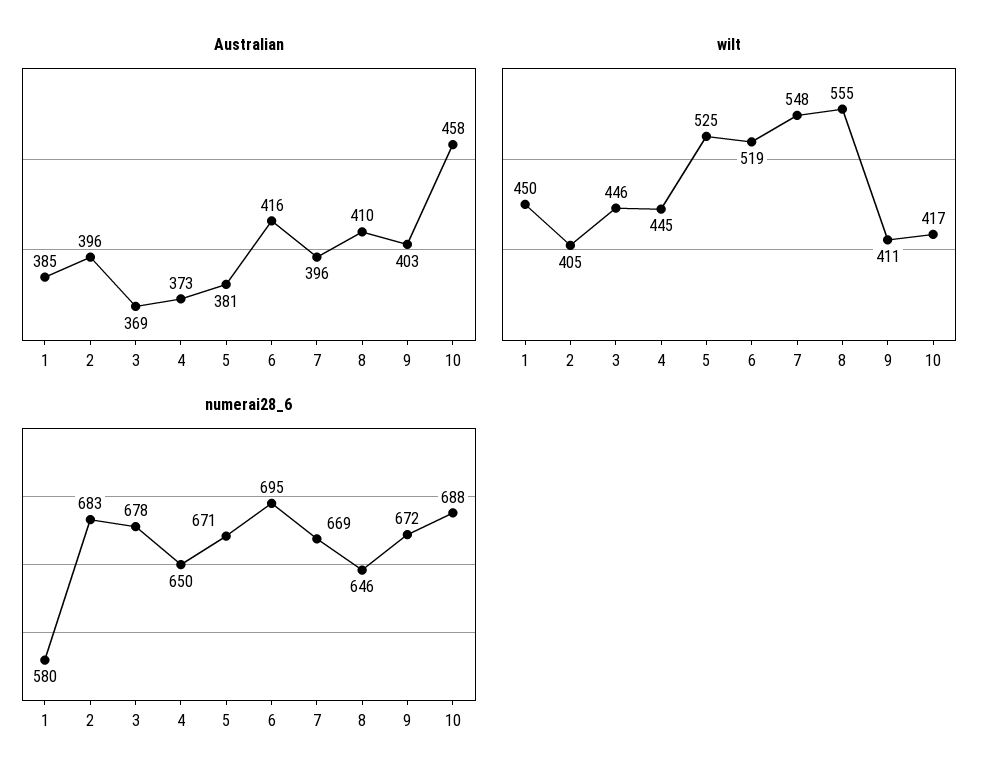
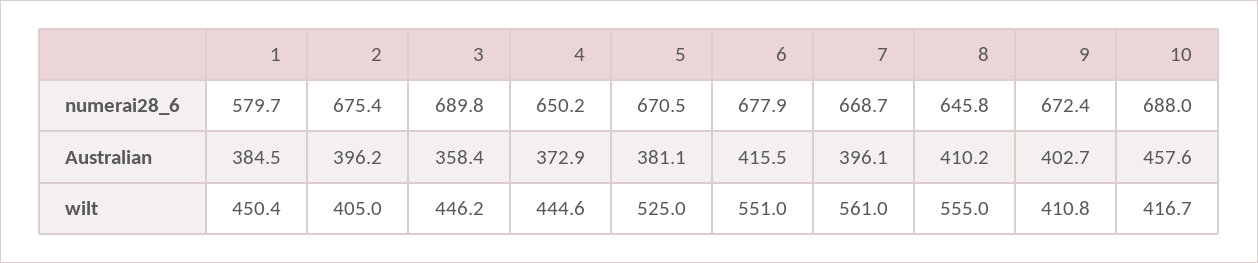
Australian, 3: 369 -> 358.4
wilt, 6: 519 -> 551
wilt, 7: 548 -> 561
numerai28_6, 2: 683 -> 675.4
numerai28_6, 3: 678 -> 689.8
numerai28_6, 6: 695 -> 677.9

